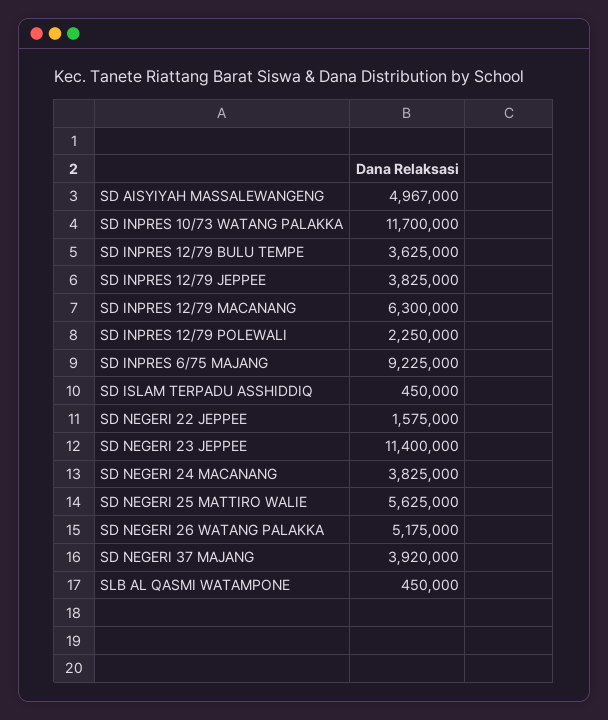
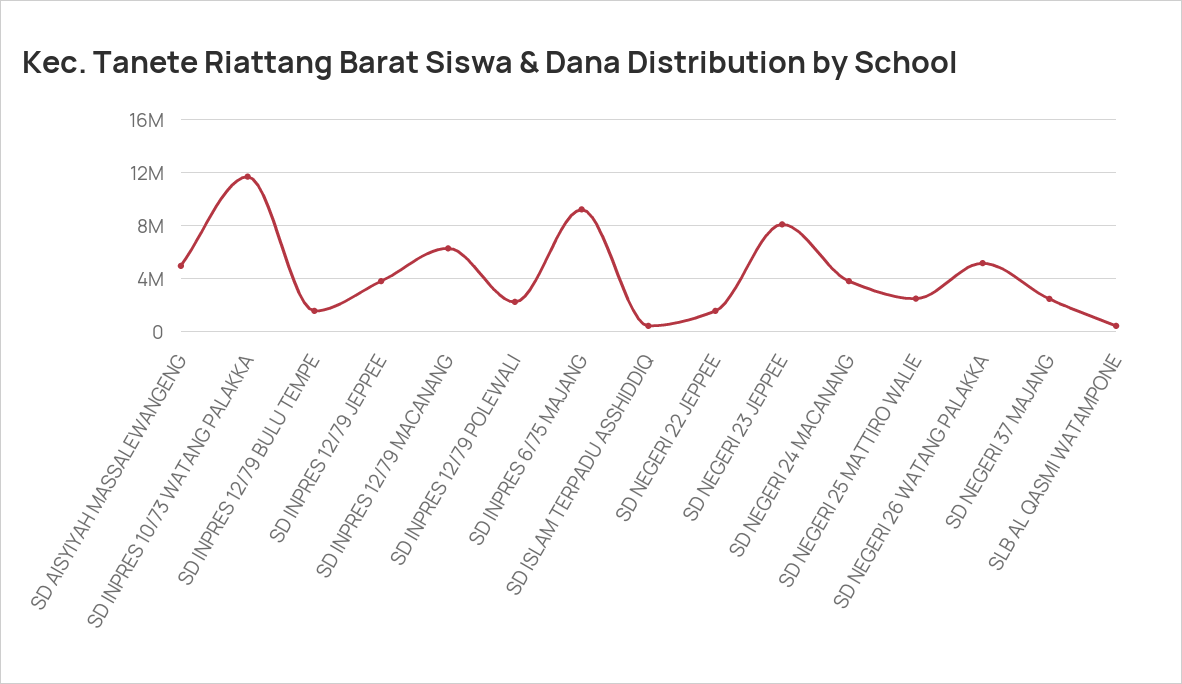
SD INPRES 12/79 BULU TEMPE: 3625000 -> 1500000
SD NEGERI 23 JEPPEE: 11400000 -> 8000000
SD NEGERI 25 MATTIRO WALIE: 5625000 -> 2500000
SD NEGERI 37 MAJANG: 3920000 -> 2500000

